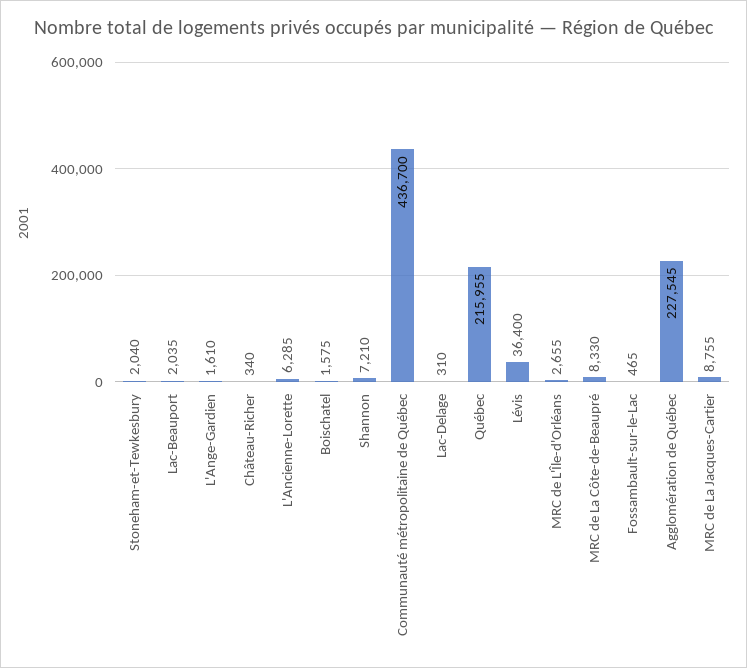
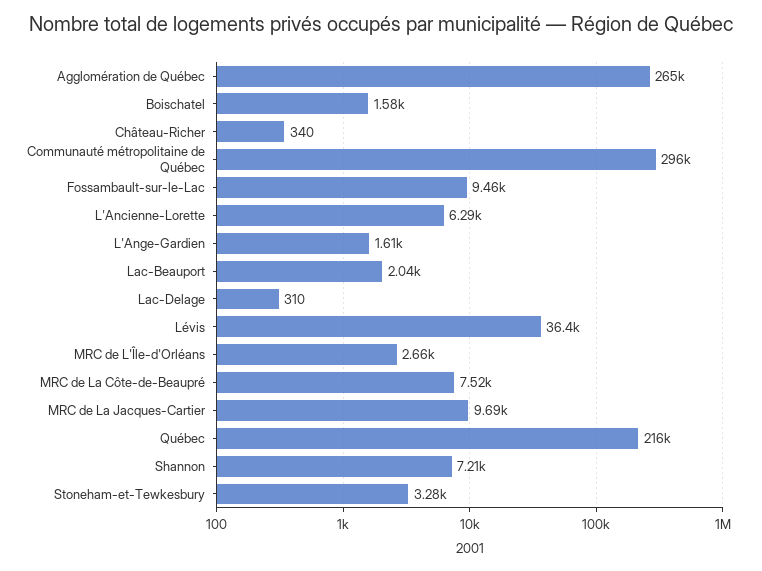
Stoneham-et-Tewkesbury: 2040 -> 3280
Communauté métropolitaine de Québec: 436700 -> 296000
MRC de La Côte-de-Beaupré: 8330 -> 7520
Fossambault-sur-le-Lac: 465 -> 9460
Agglomération de Québec: 227545 -> 265000
MRC de La Jacques-Cartier: 8755 -> 9690

